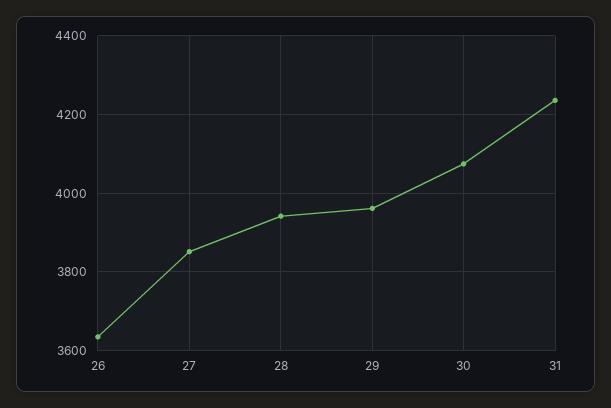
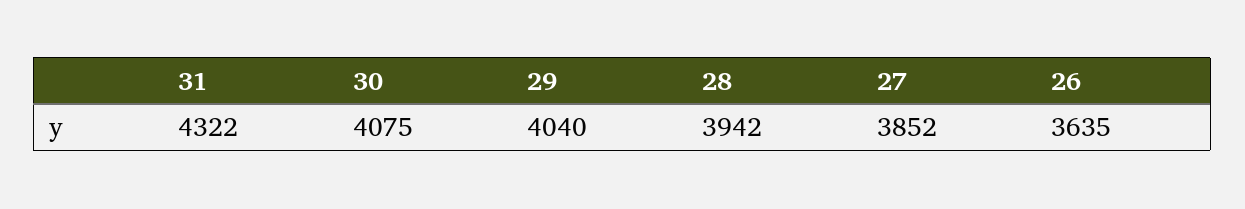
29: 3960 -> 4040
31: 4240 -> 4322

